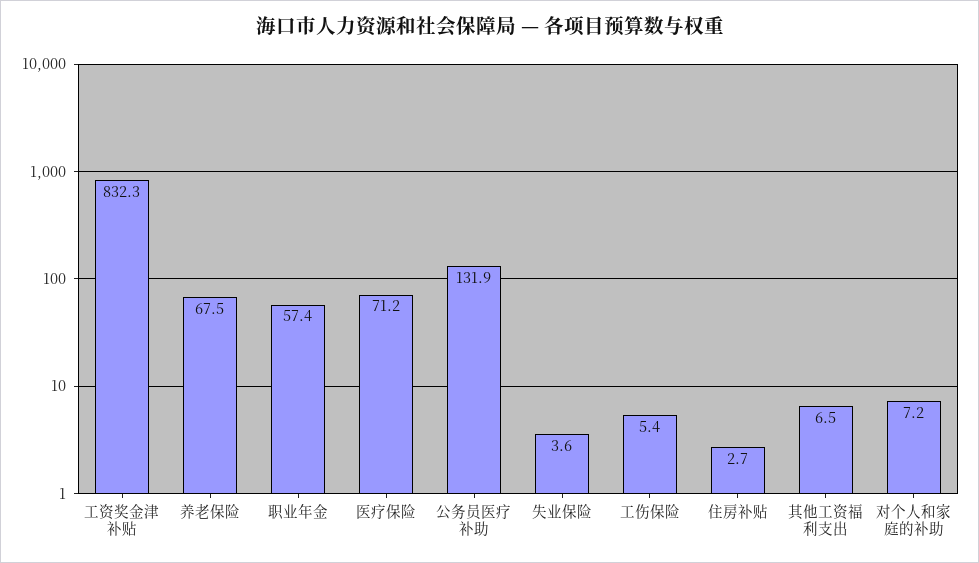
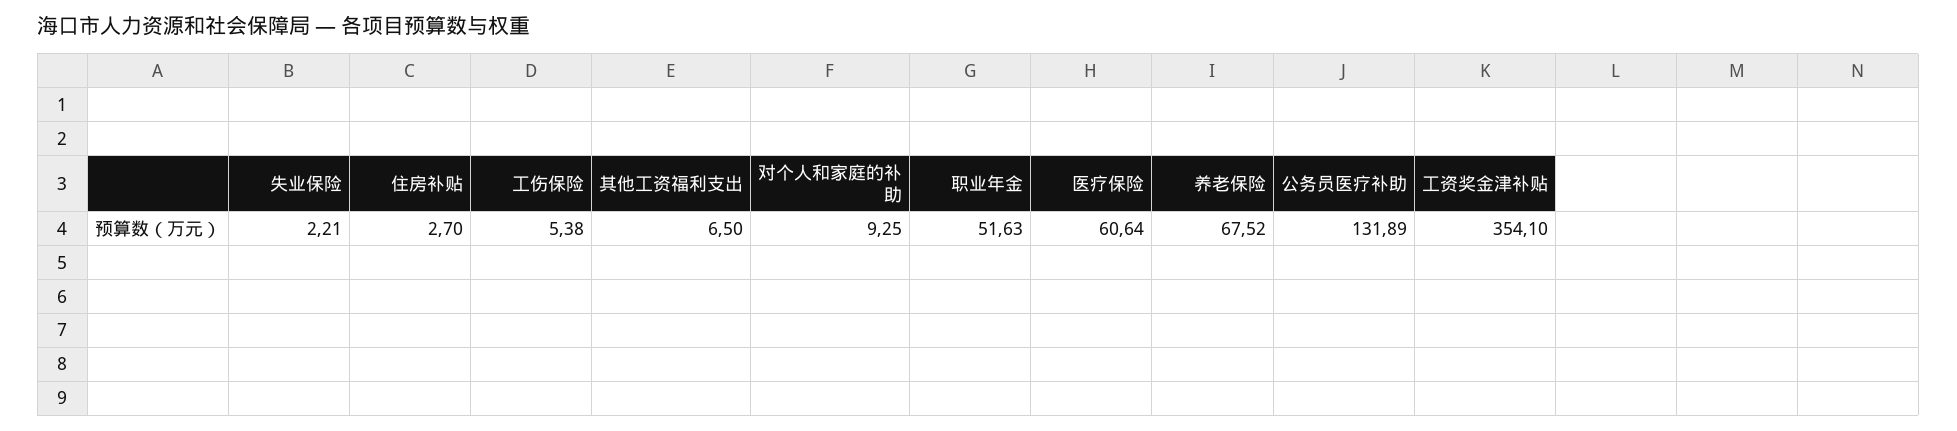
工资奖金津补贴: 832.3 -> 354.1
职业年金: 57.4 -> 51.63
医疗保险: 71.2 -> 60.64
失业保险: 3.6 -> 2.21
对个人和家庭的补助: 7.2 -> 9.25

